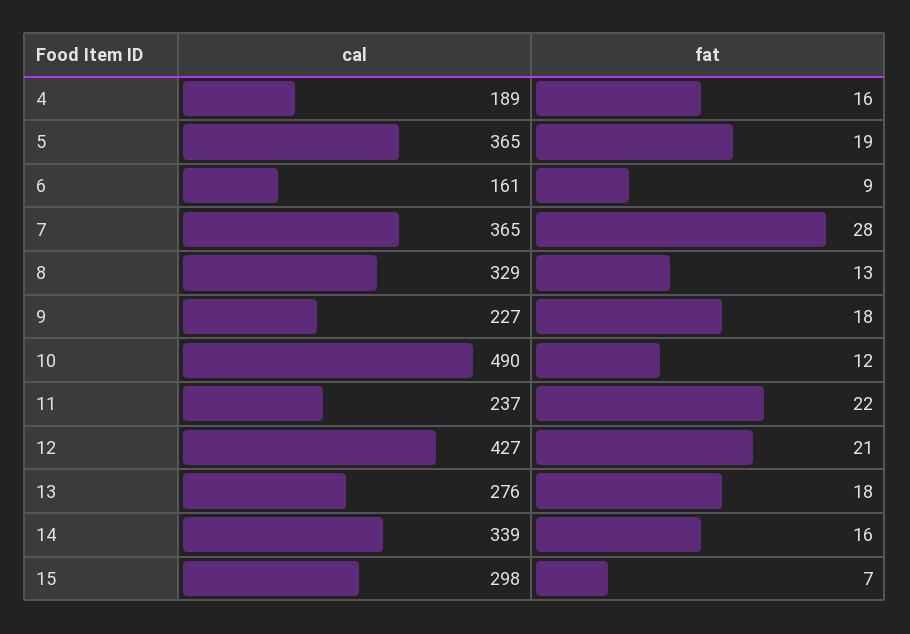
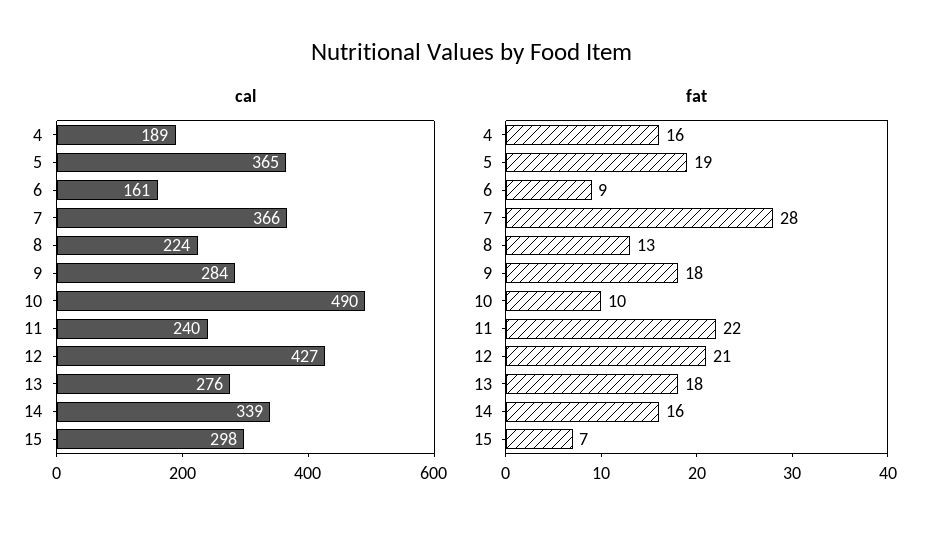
cal, 7: 365 -> 366
cal, 8: 329 -> 224
cal, 9: 227 -> 284
fat, 10: 12 -> 10
cal, 11: 237 -> 240

